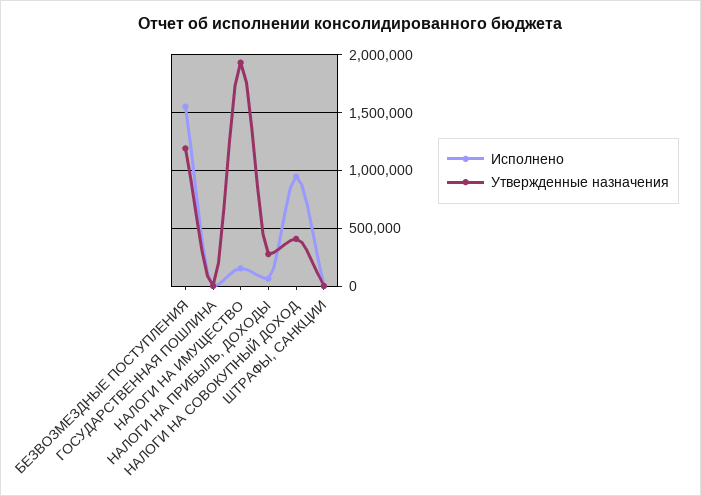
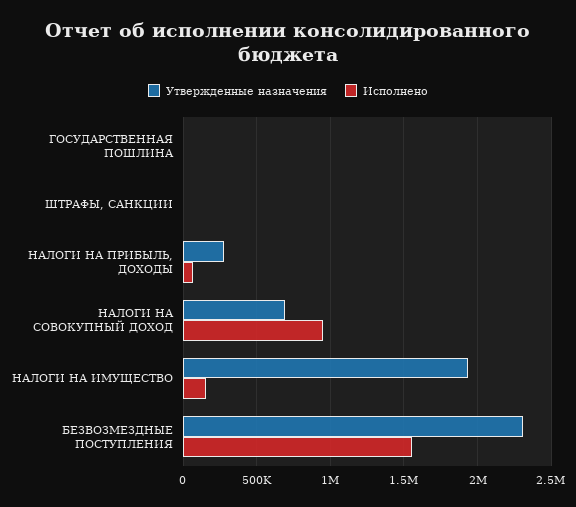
Утвержденные назначения, БЕЗВОЗМЕЗДНЫЕ ПОСТУПЛЕНИЯ: 1200000 -> 2300000
Утвержденные назначения, НАЛОГИ НА СОВОКУПНЫЙ ДОХОД: 400000 -> 700000

